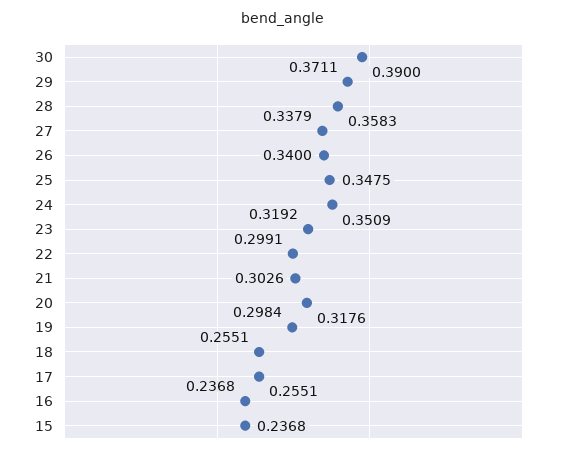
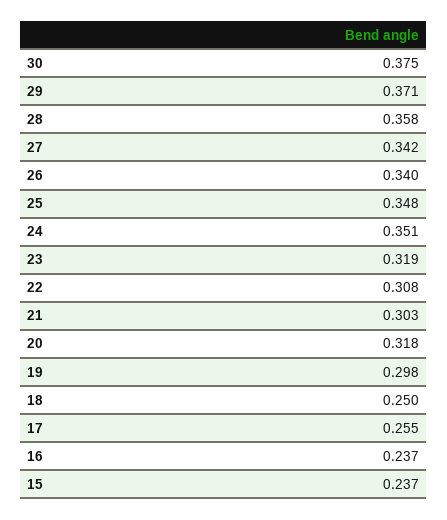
30: 0.39 -> 0.375
27: 0.3379 -> 0.342
22: 0.2991 -> 0.308
18: 0.2551 -> 0.25

